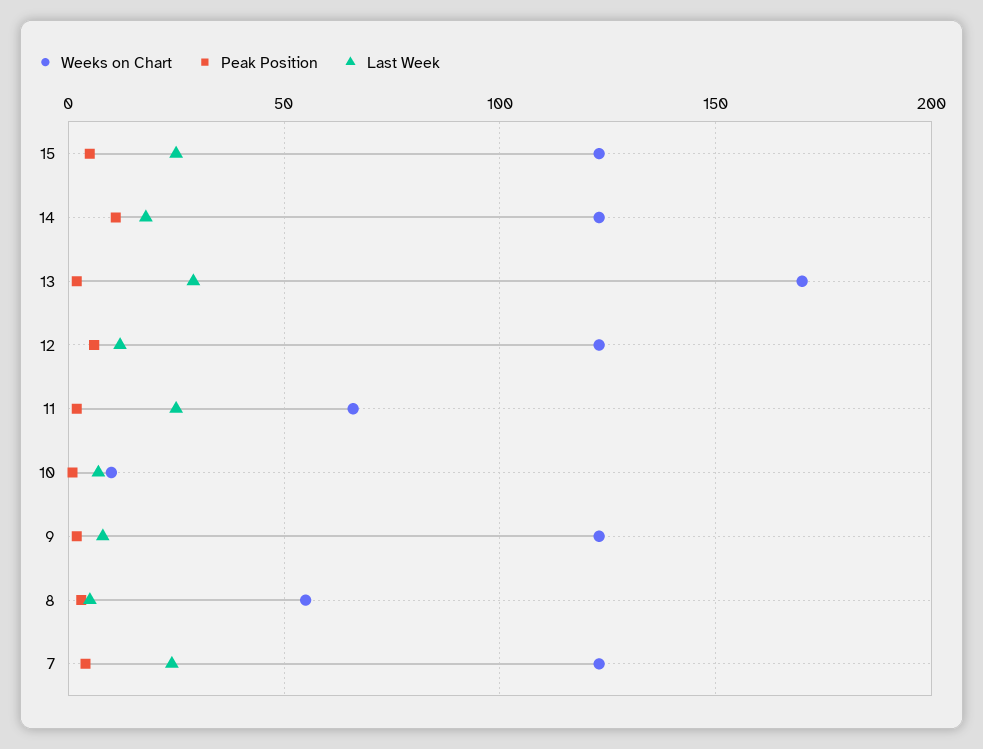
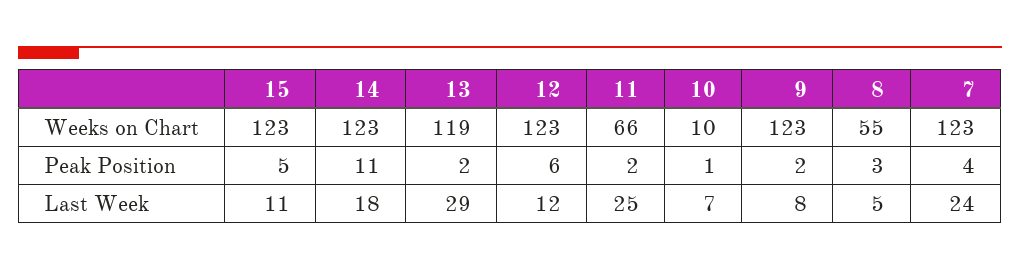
Last Week, 15: 25 -> 11
Weeks on Chart, 13: 170 -> 119

